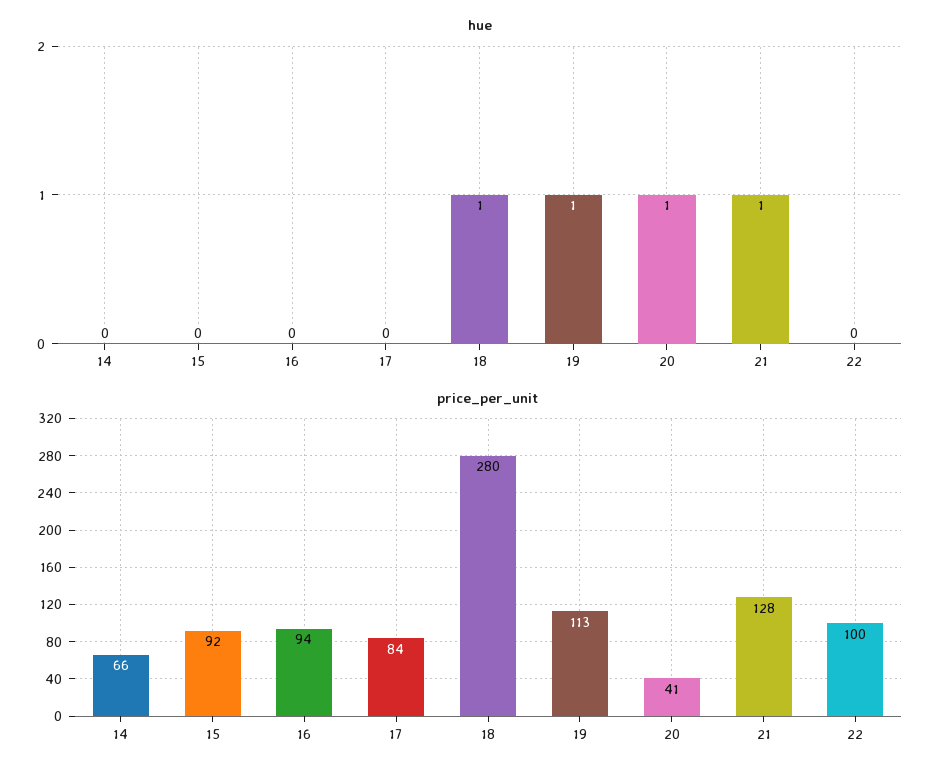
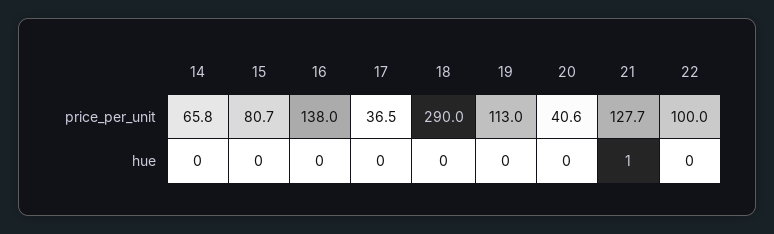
hue, 18: 1 -> 0
hue, 19: 1 -> 0
hue, 20: 1 -> 0
price_per_unit, 15: 92 -> 80.7
price_per_unit, 16: 94 -> 138
price_per_unit, 17: 84 -> 36.5
price_per_unit, 18: 280 -> 290

